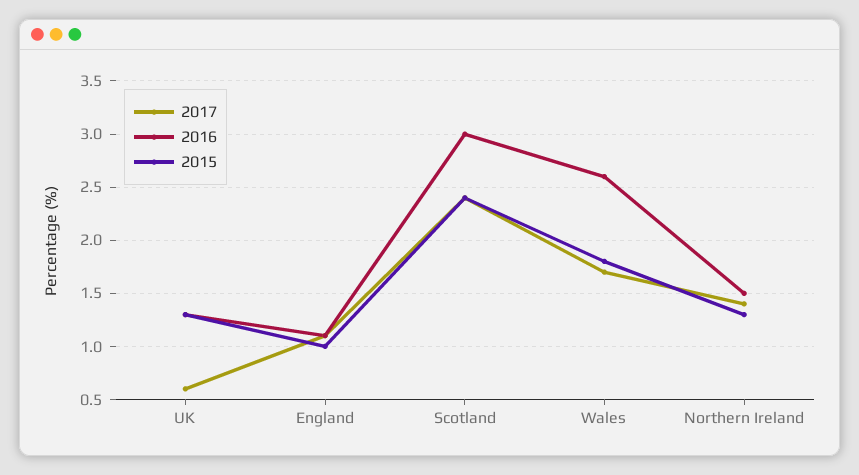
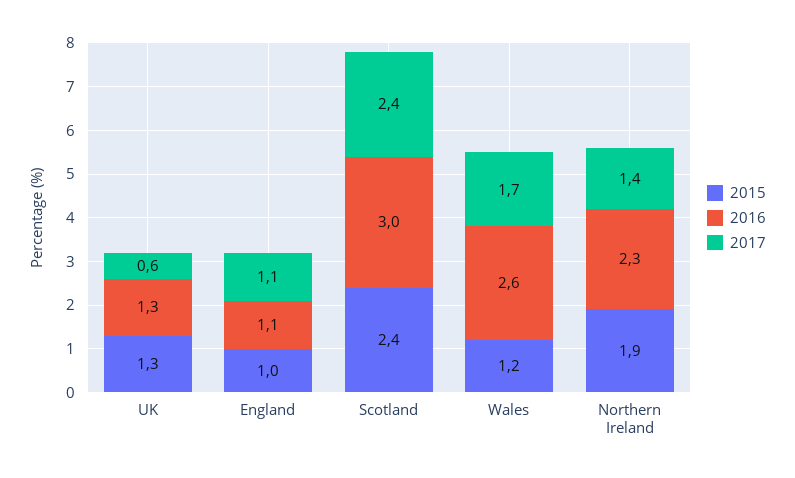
2015, Wales: 1.8 -> 1.2
2016, Northern Ireland: 1.5 -> 2.3
2015, Northern Ireland: 1.3 -> 1.9

